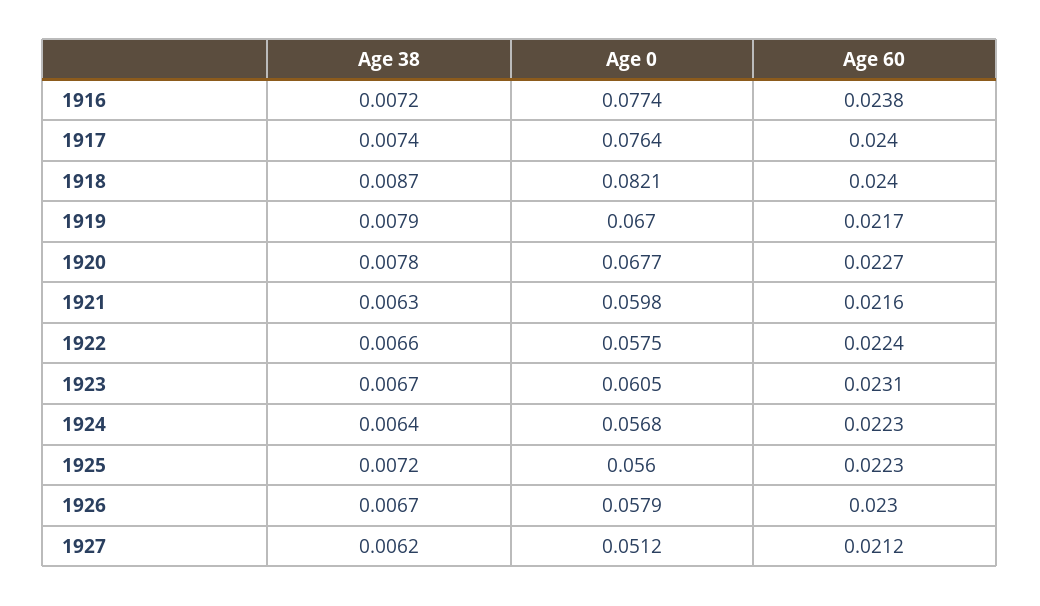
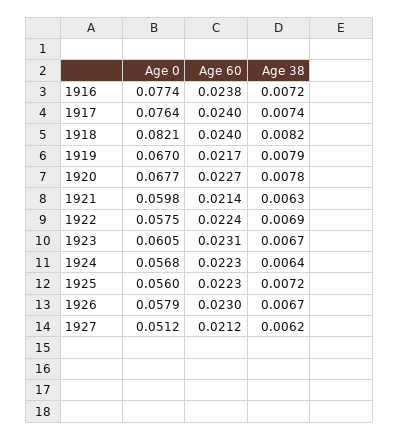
Age 38, 1918: 0.0087 -> 0.0082
Age 60, 1921: 0.0216 -> 0.0214
Age 38, 1922: 0.0066 -> 0.0069

